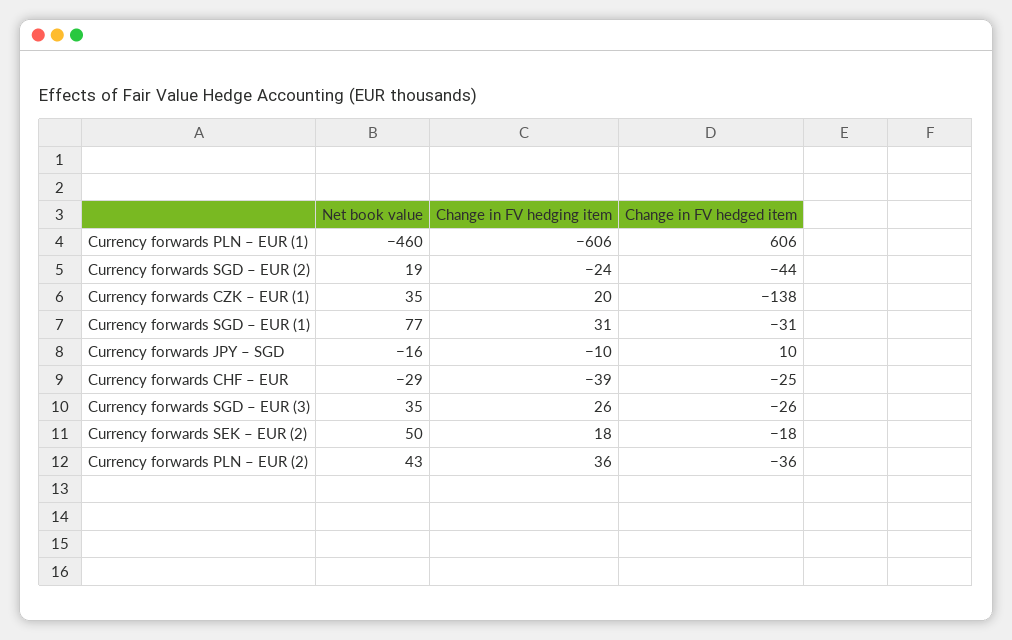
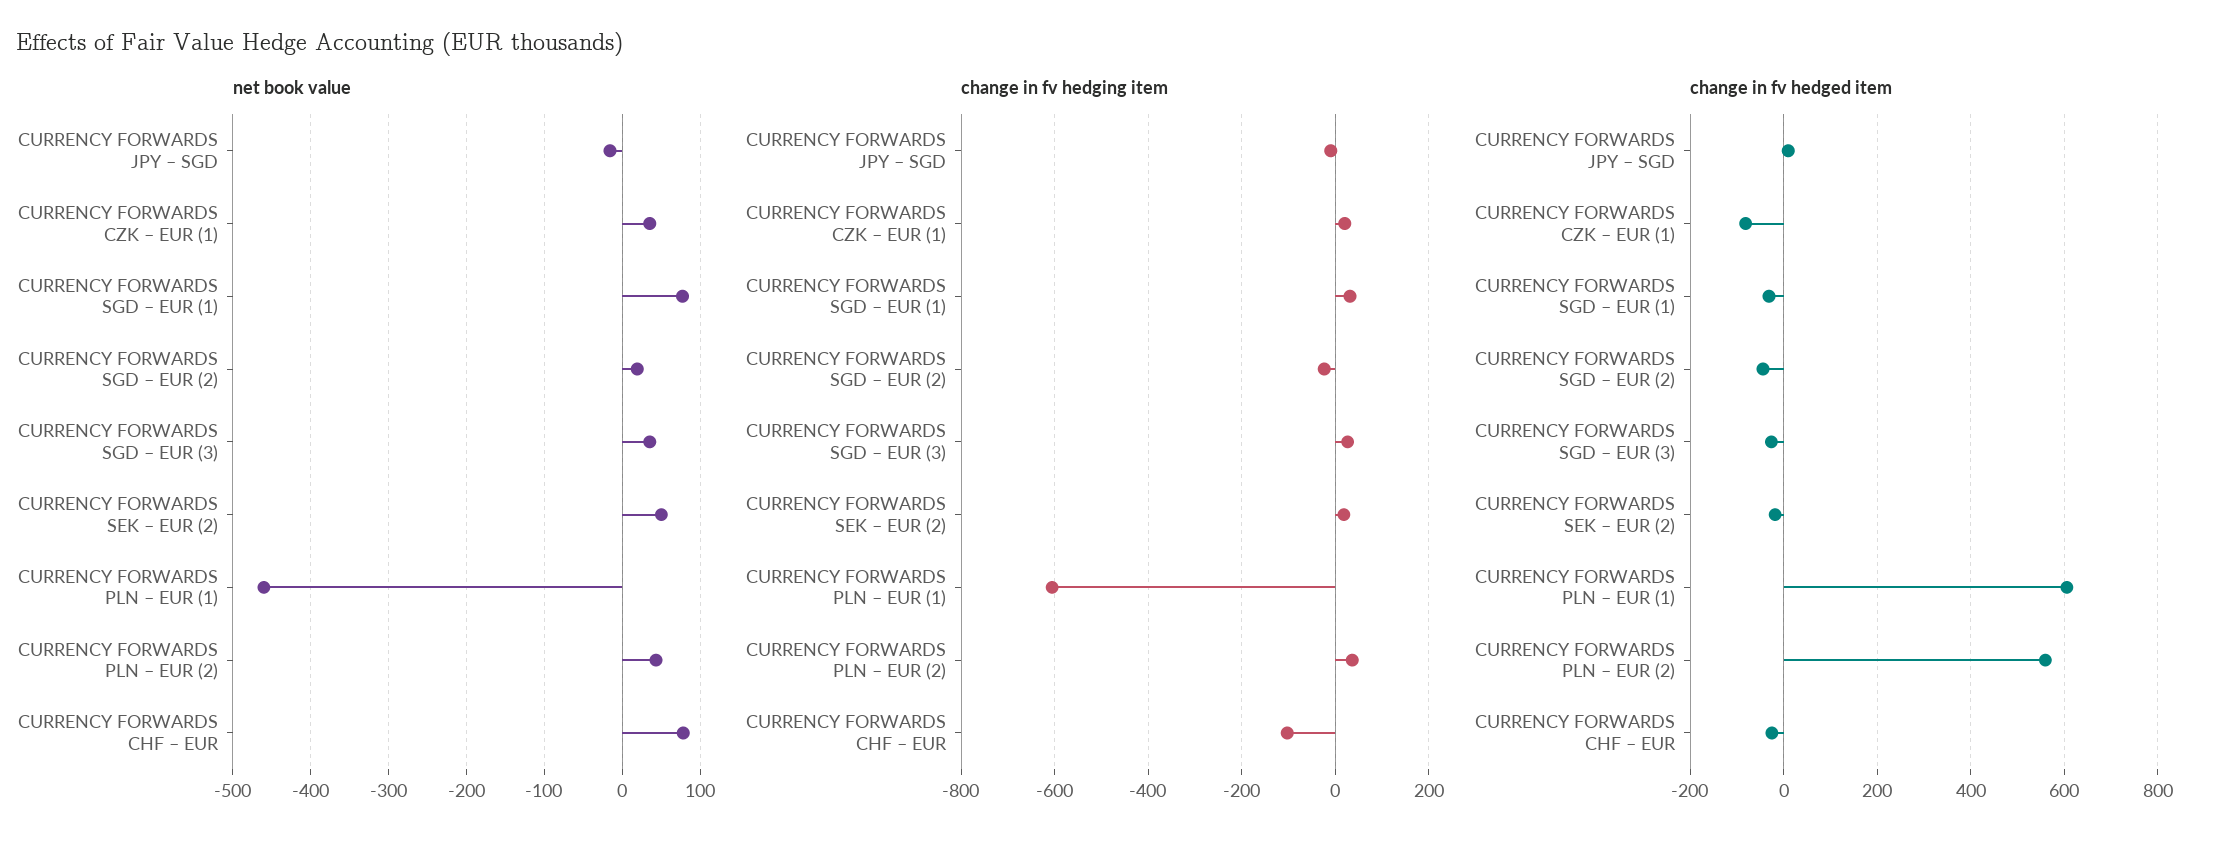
Change in FV hedged item, Currency forwards CZK – EUR (1): -138 -> -80
Net book value, Currency forwards CHF – EUR: -29 -> 80
Change in FV hedging item, Currency forwards CHF – EUR: -39 -> -100
Change in FV hedged item, Currency forwards PLN – EUR (2): -36 -> 560

